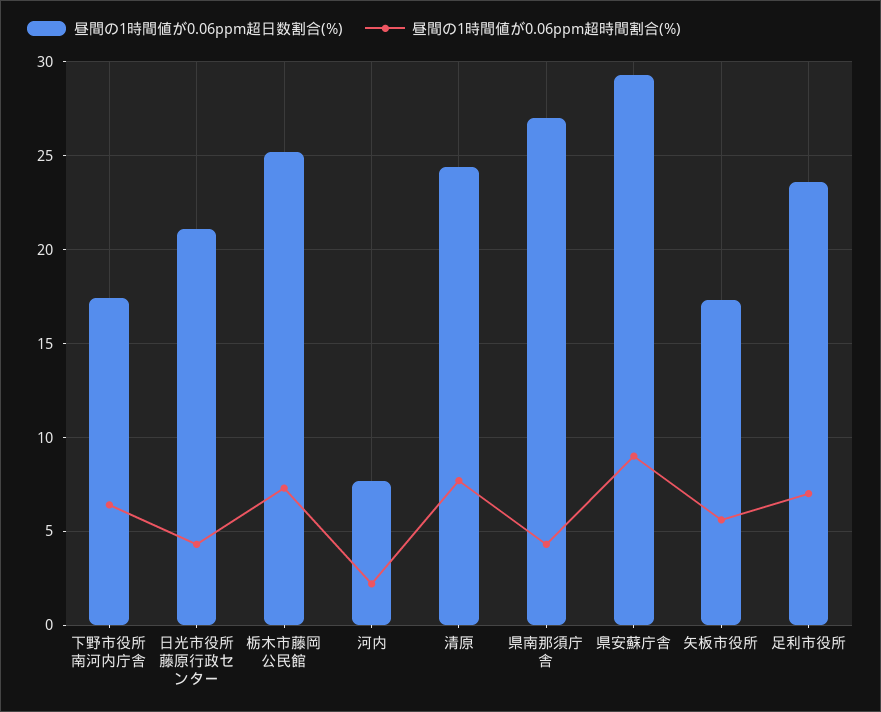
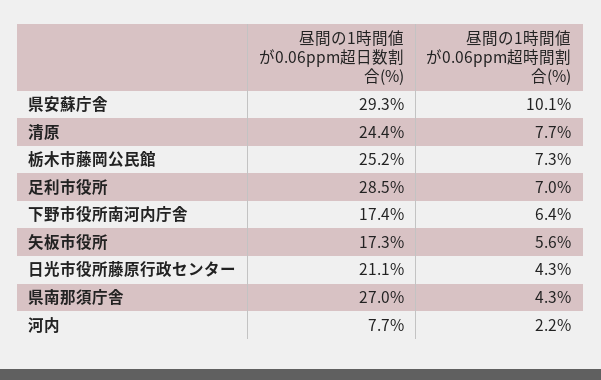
昼間の1時間値が0.06ppm超時間割合(%), 県安蘇庁舎: 9 -> 10.1
昼間の1時間値が0.06ppm超日数割合(%), 足利市役所: 23.5 -> 28.5

